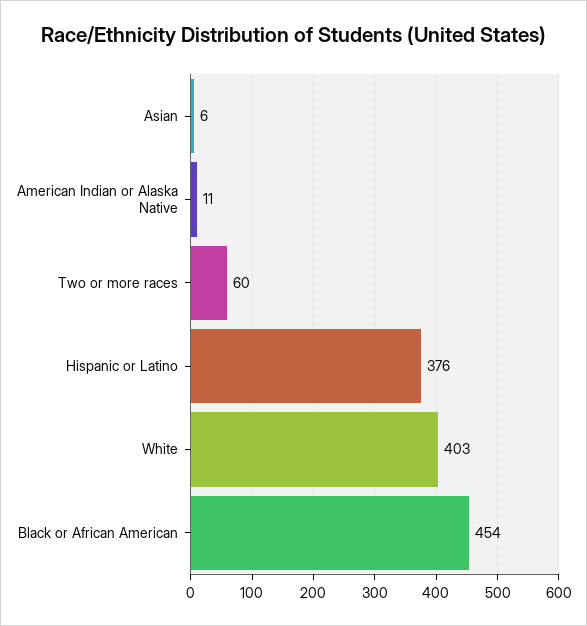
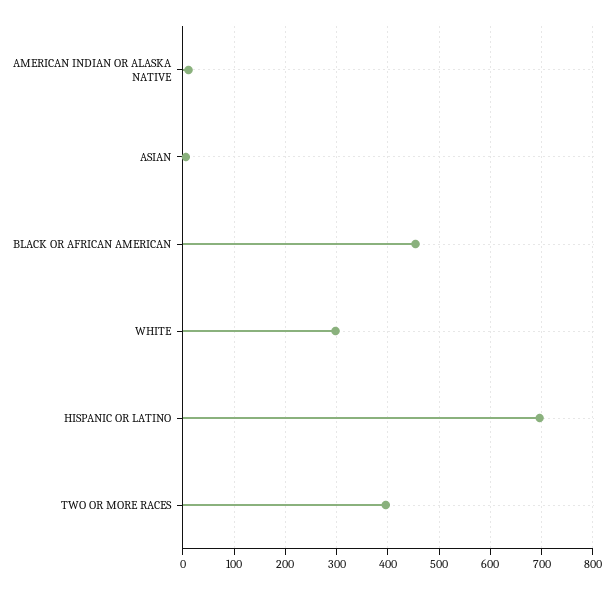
Two or more races: 60 -> 400
Hispanic or Latino: 376 -> 700
White: 403 -> 300

